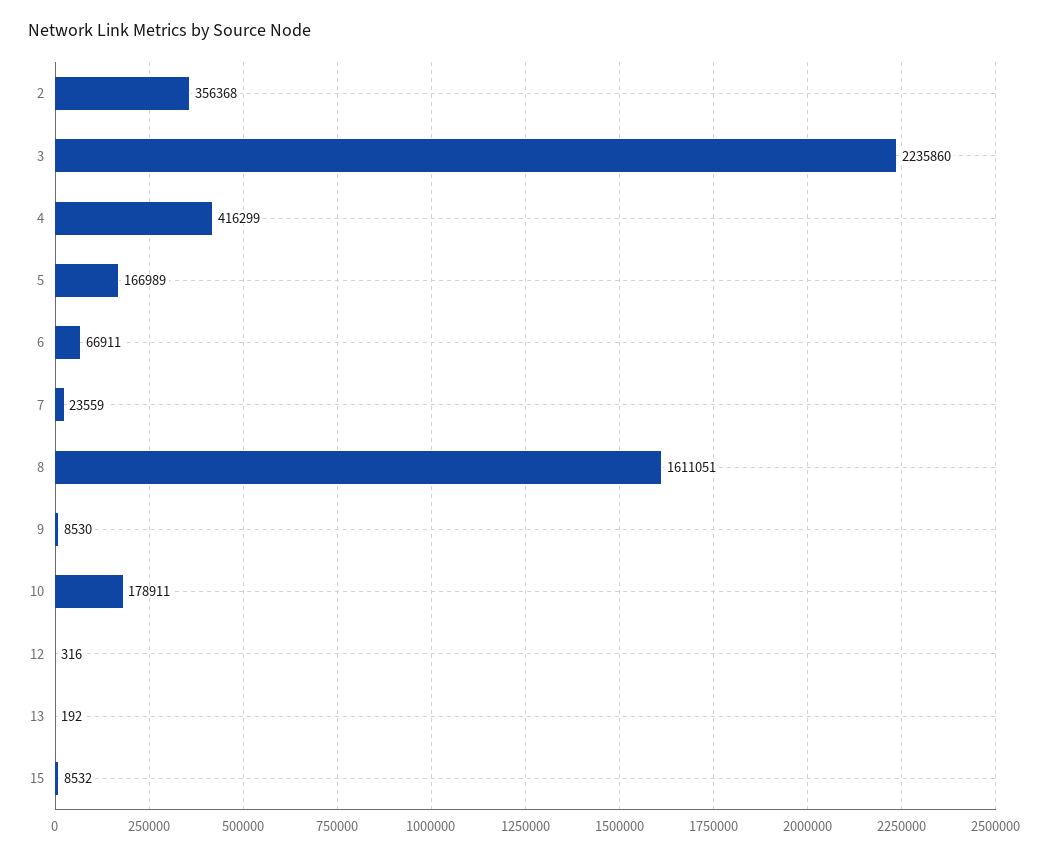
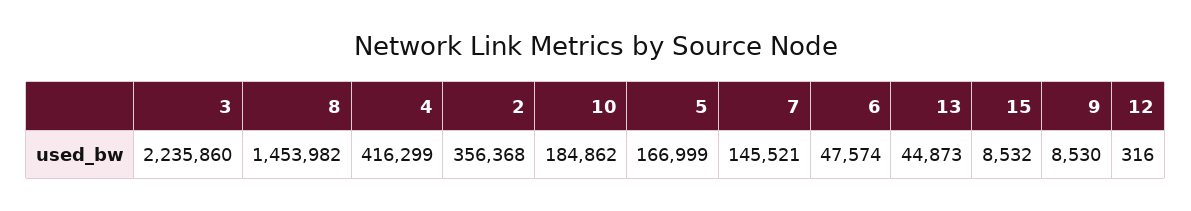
5: 166989 -> 166999
6: 66911 -> 47574
7: 23559 -> 145521
8: 1611051 -> 1453982
10: 178911 -> 184862
13: 192 -> 44873

